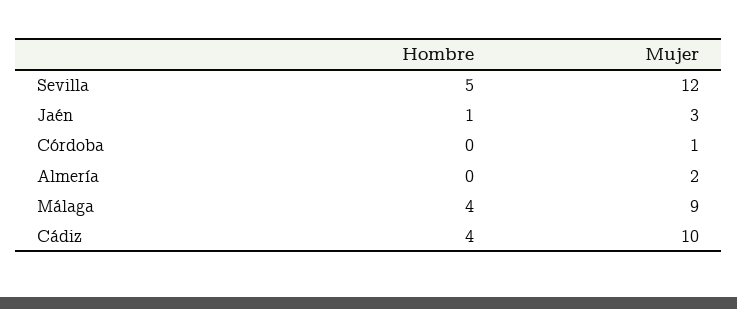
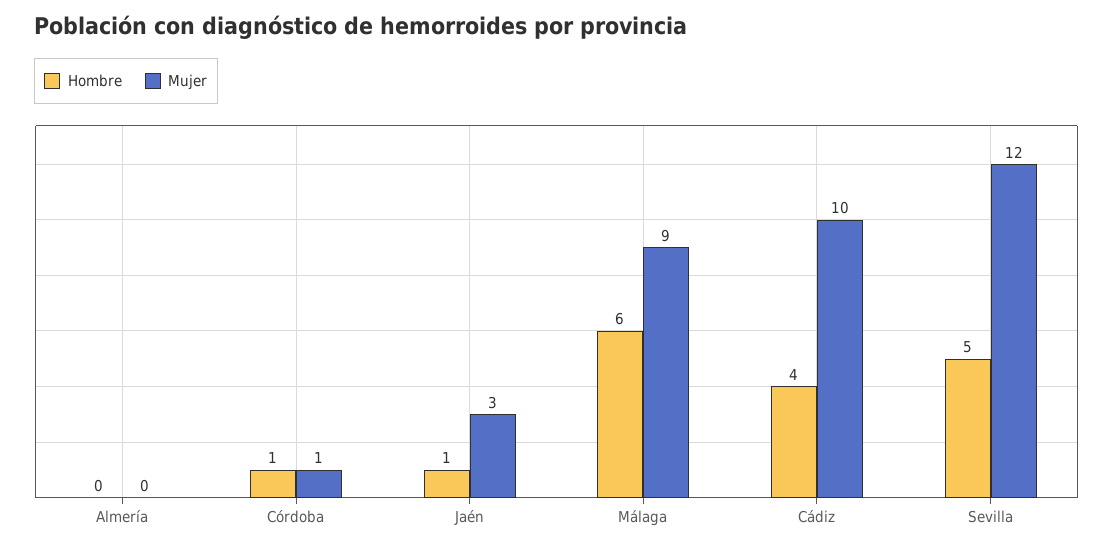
Hombre, Córdoba: 0 -> 1
Mujer, Almería: 2 -> 0
Hombre, Málaga: 4 -> 6

